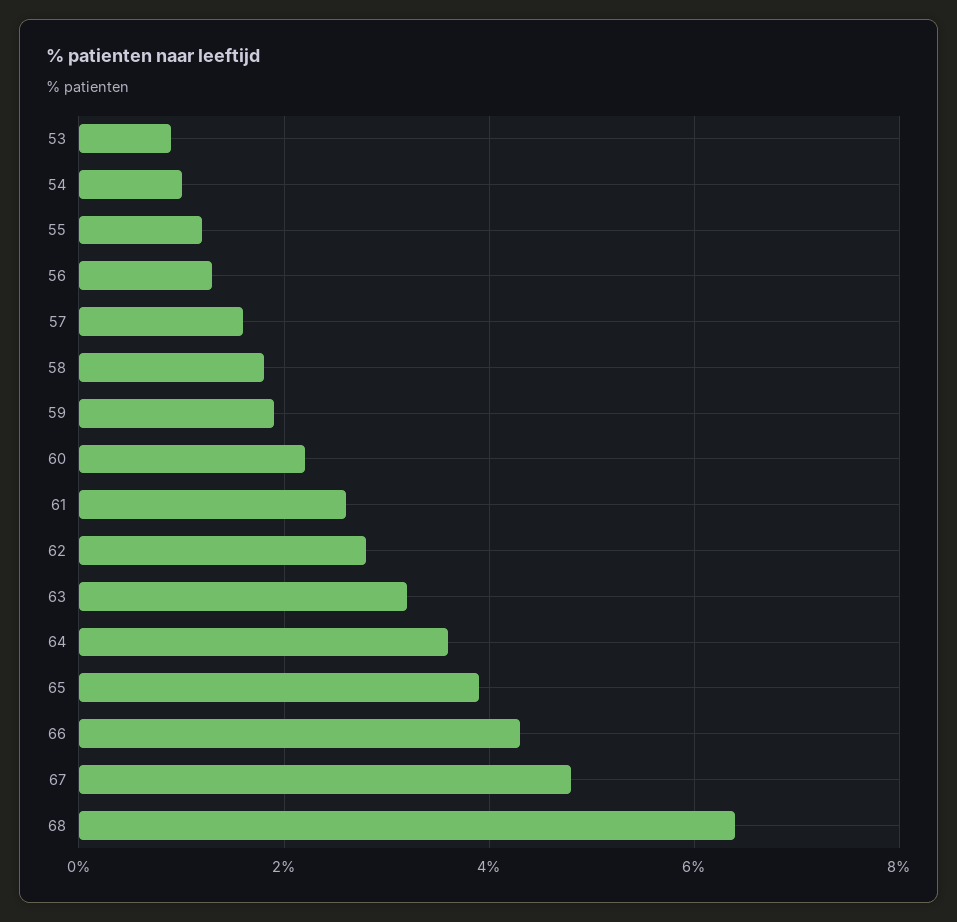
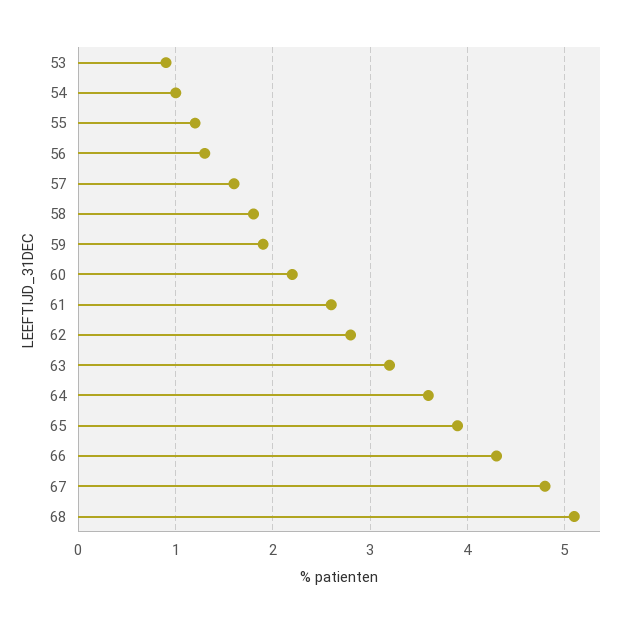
68: 6.5 -> 5.1

